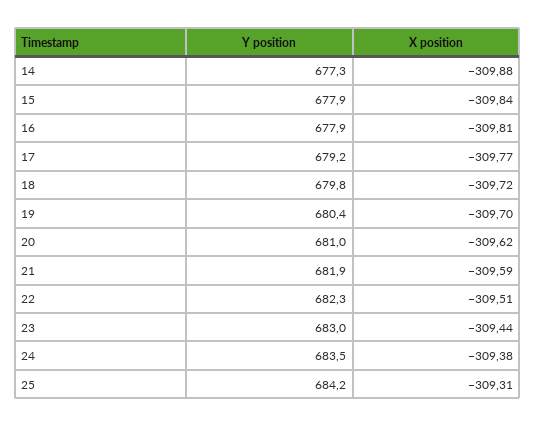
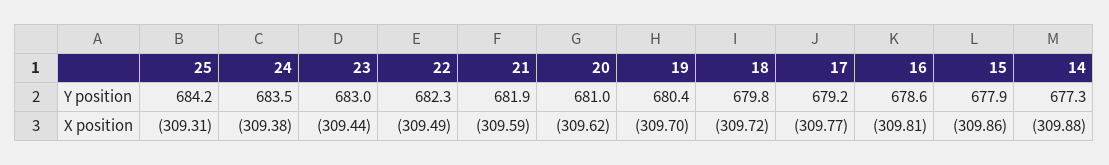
X position, 15: -309.84 -> -309.86
Y position, 16: 677.9 -> 678.6
X position, 22: -309.51 -> -309.49

